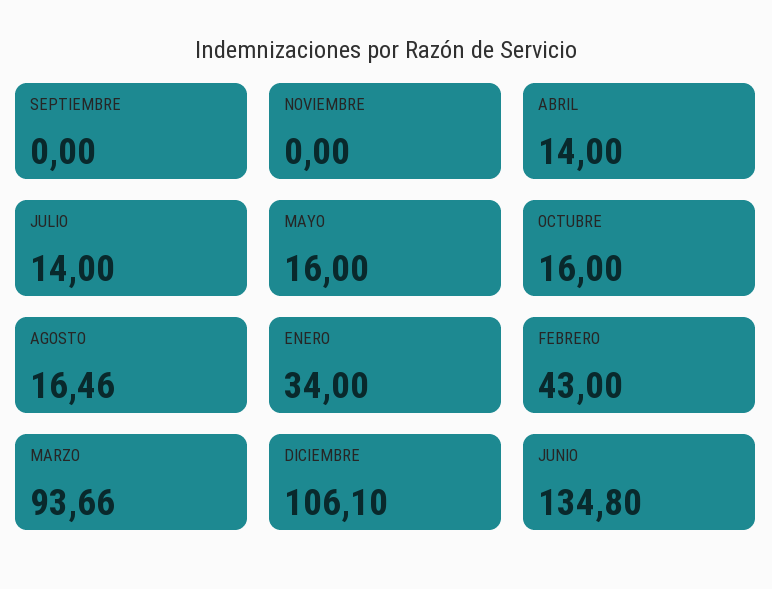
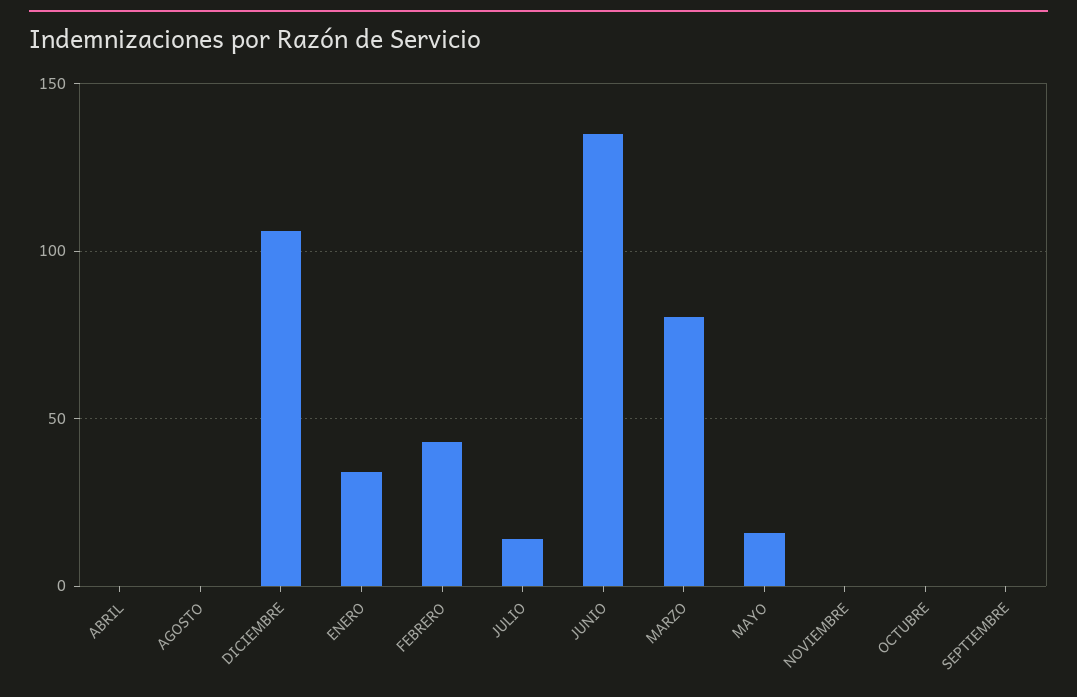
ABRIL: 14 -> 0
OCTUBRE: 16 -> 0
AGOSTO: 16.46 -> 0
MARZO: 93.66 -> 80

